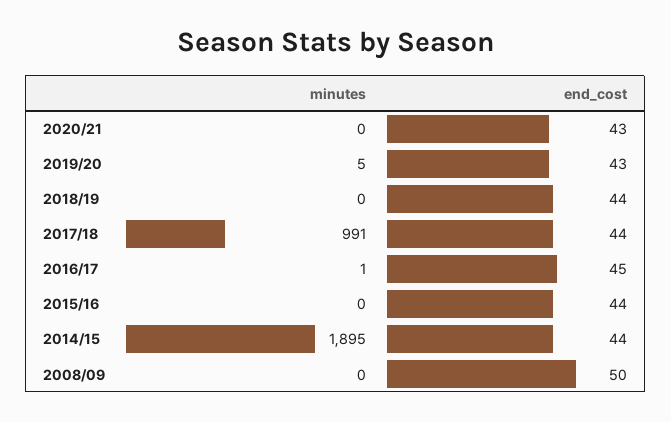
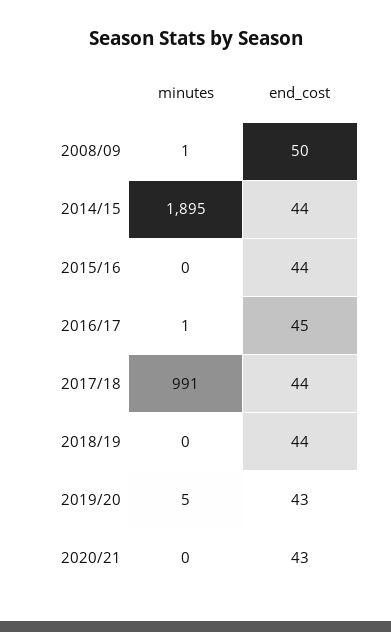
minutes, 2008/09: 0 -> 1

